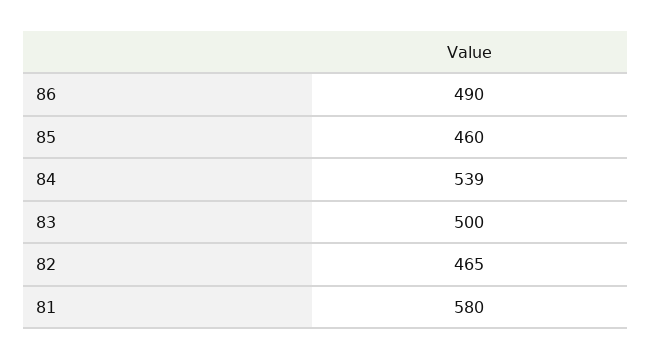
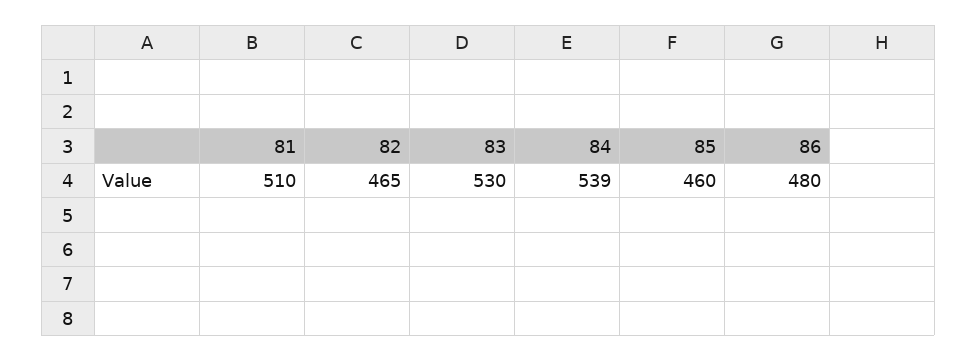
86: 490 -> 480
83: 500 -> 530
81: 580 -> 510

